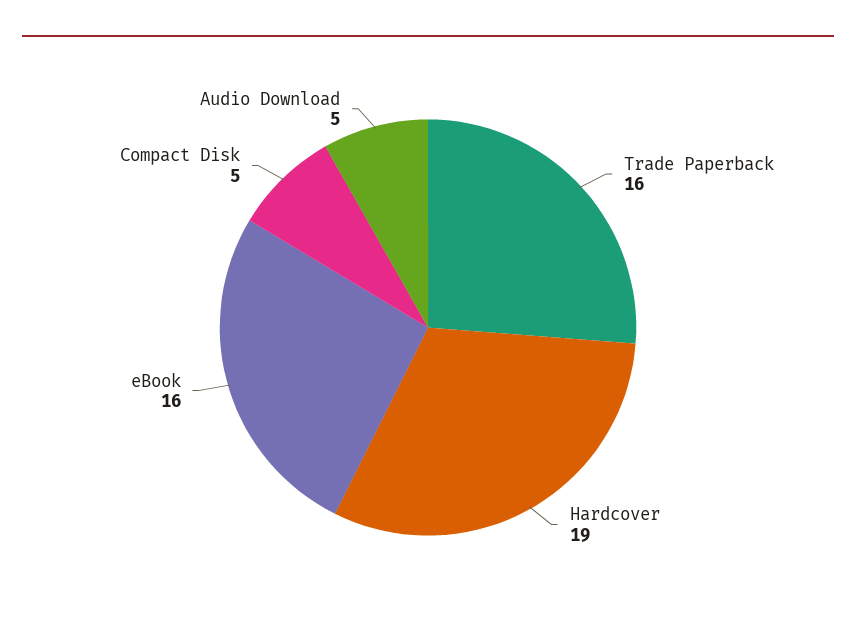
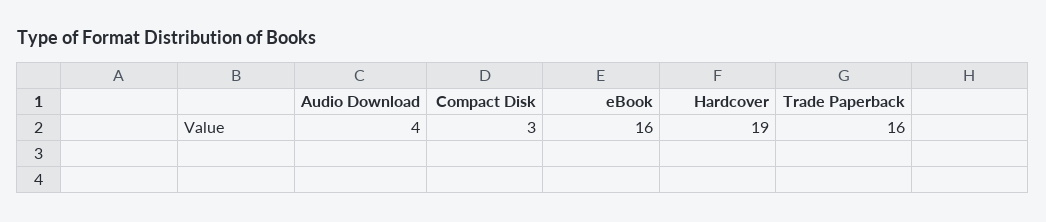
Compact Disk: 5 -> 3
Audio Download: 5 -> 4

